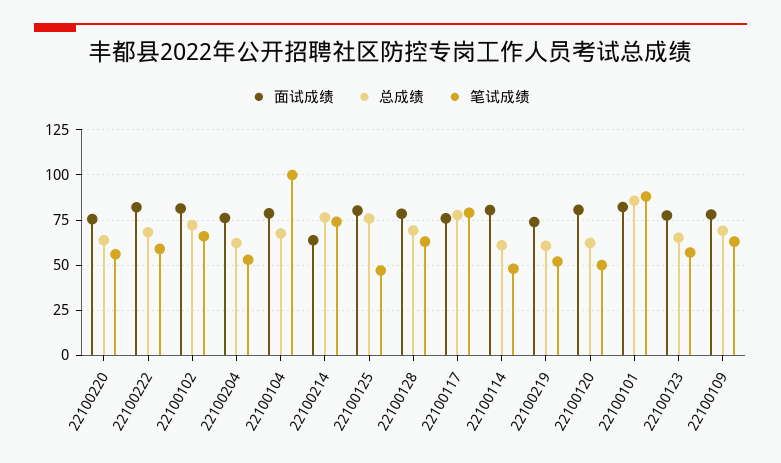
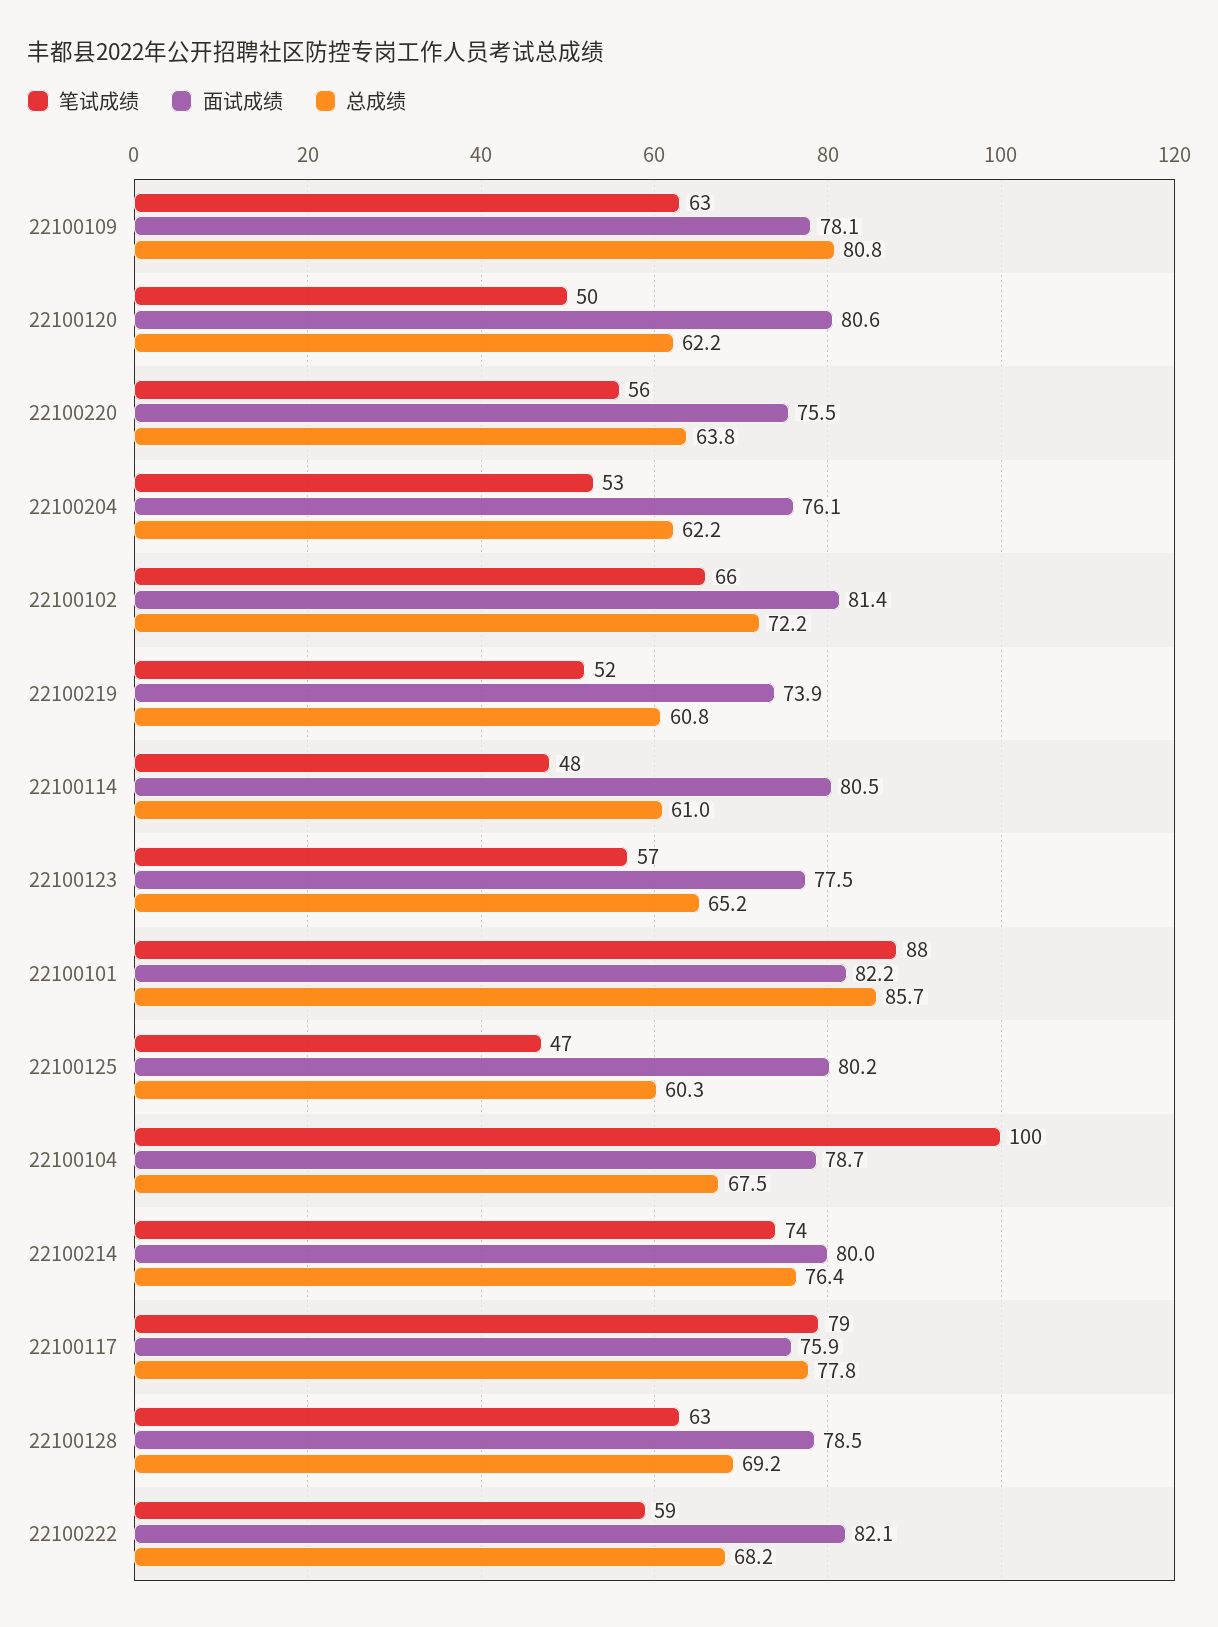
面试成绩, 22100214: 65 -> 80
总成绩, 22100125: 75 -> 60.3
总成绩, 22100109: 70 -> 80.8

